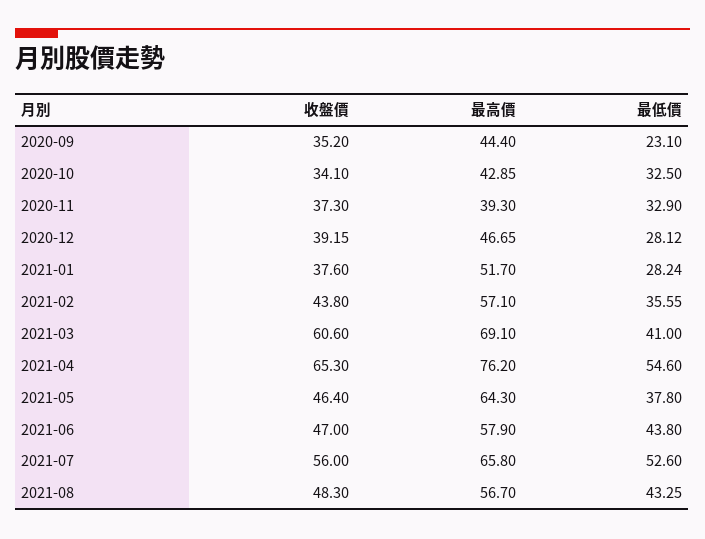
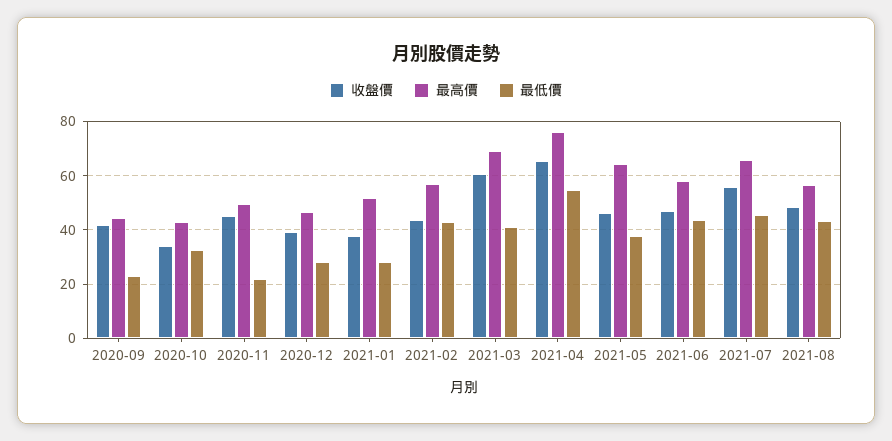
收盤價, 2020-09: 35.2 -> 42.5
收盤價, 2020-11: 37.3 -> 45
最高價, 2020-11: 39.3 -> 50
最低價, 2020-11: 32.9 -> 22.5
最低價, 2021-02: 35.55 -> 42.5
最低價, 2021-07: 52.6 -> 45

